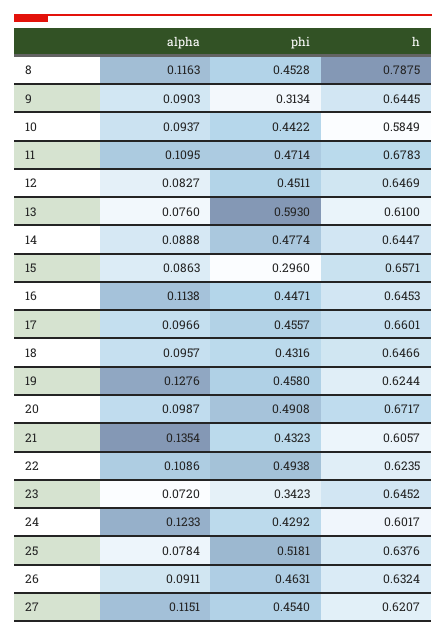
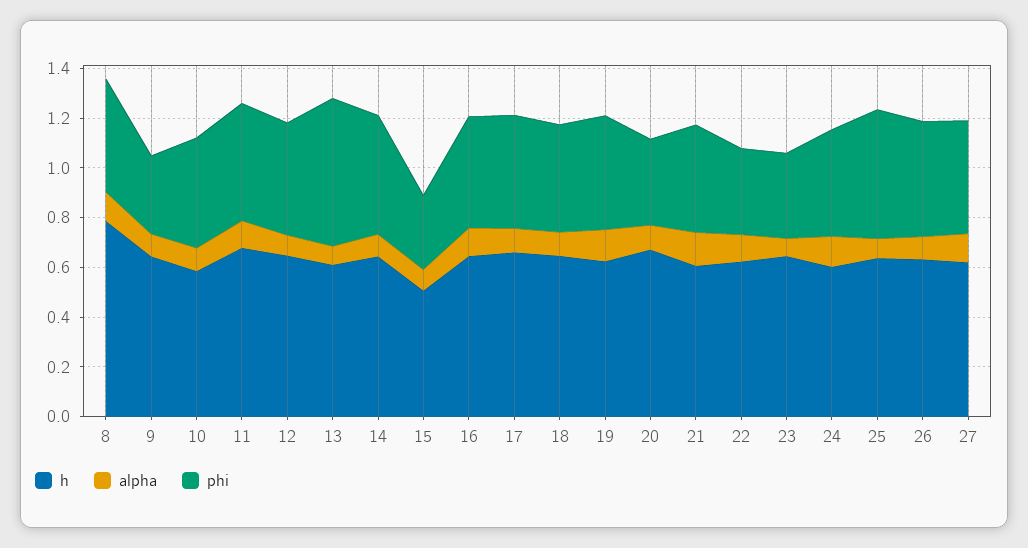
h, 15: 0.6571 -> 0.5
phi, 20: 0.4908 -> 0.35
phi, 22: 0.4938 -> 0.35

